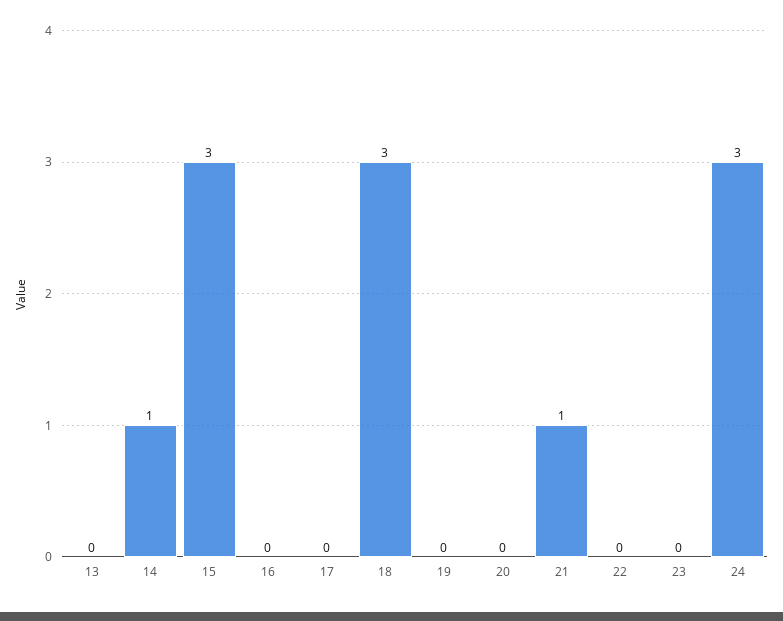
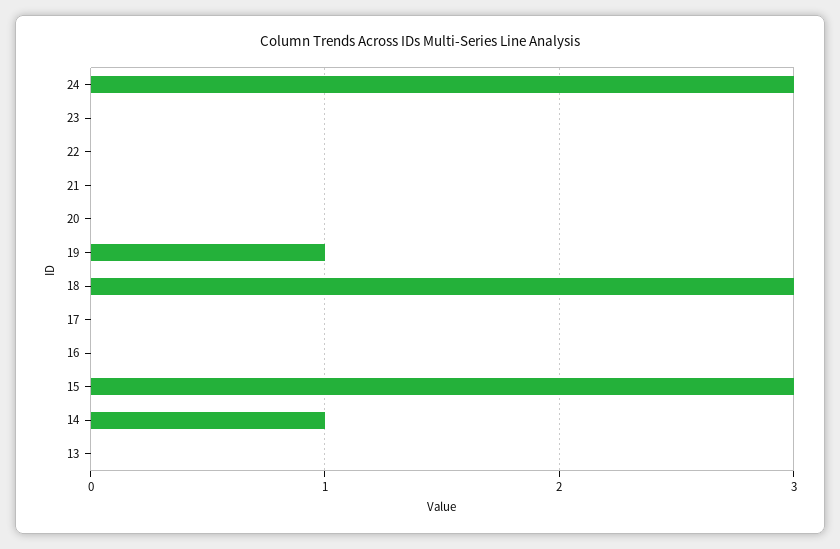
19: 0 -> 1
21: 1 -> 0

